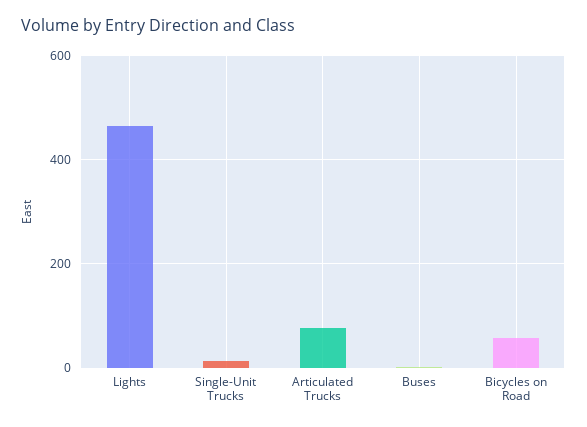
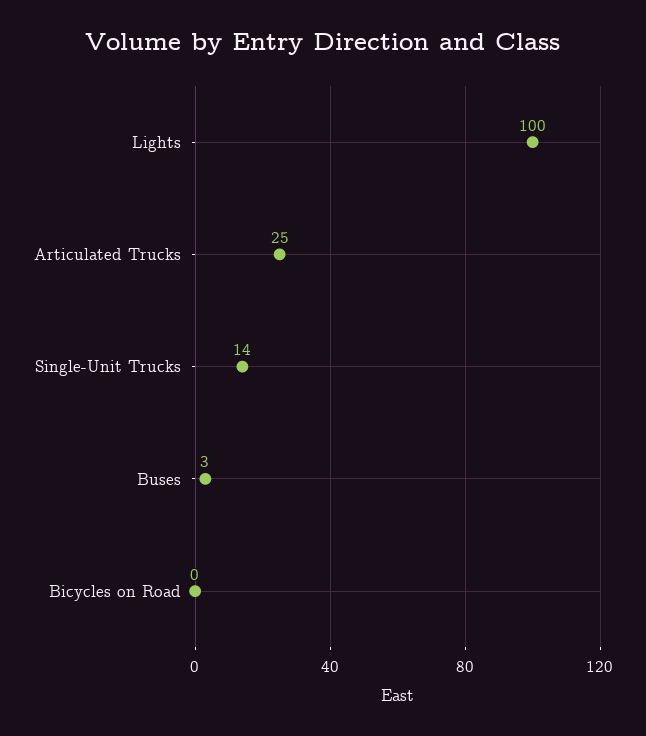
Lights: 460 -> 100
Articulated Trucks: 80 -> 25
Bicycles on Road: 60 -> 0

